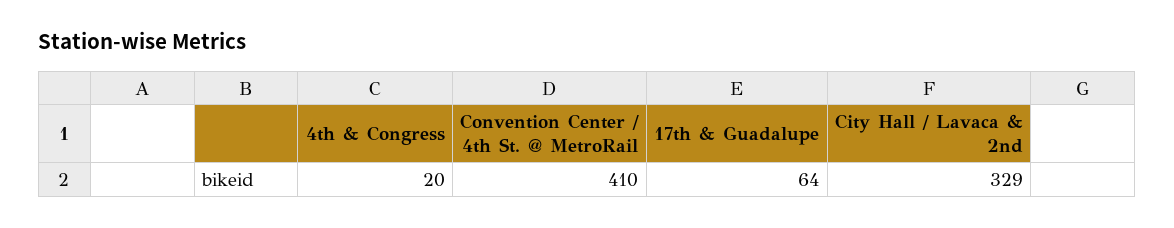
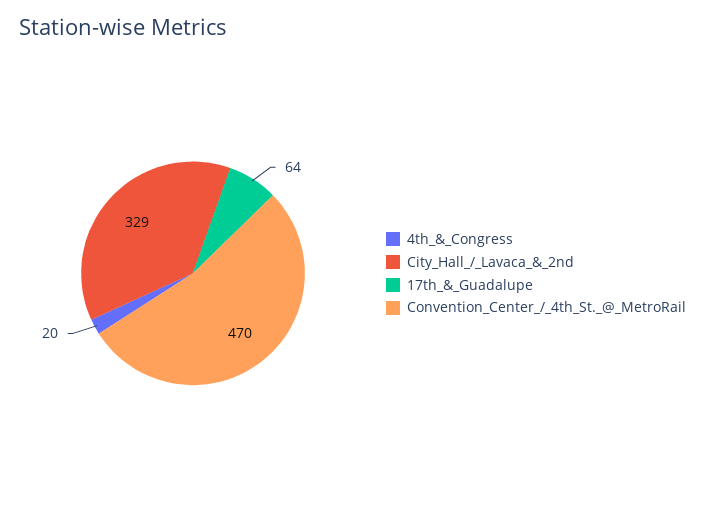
Convention Center / 4th St. @ MetroRail: 410 -> 470

